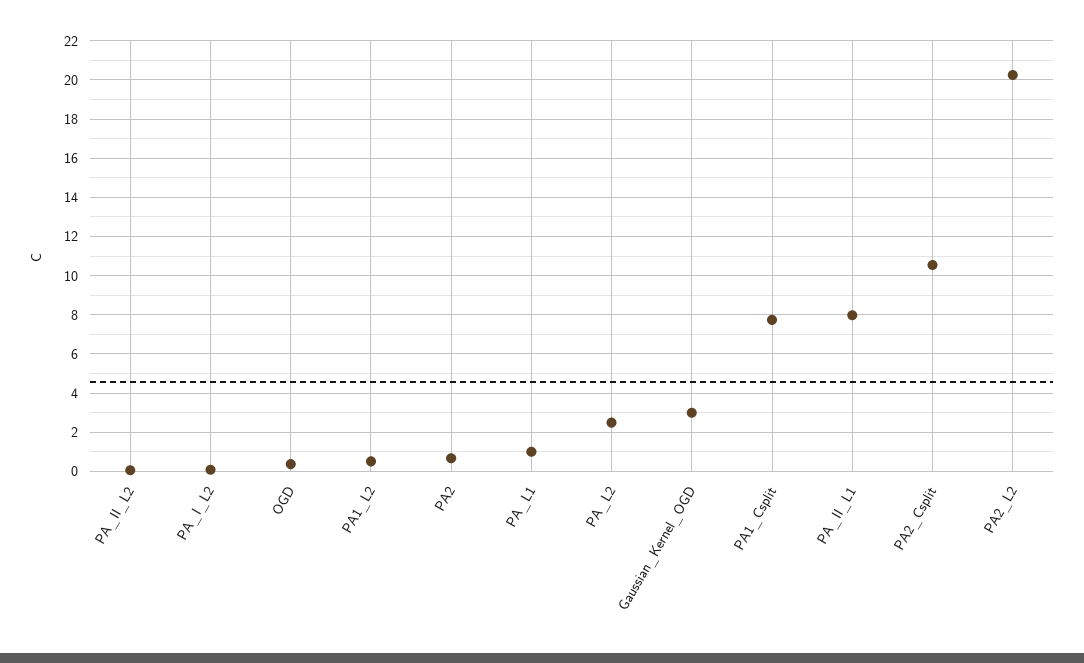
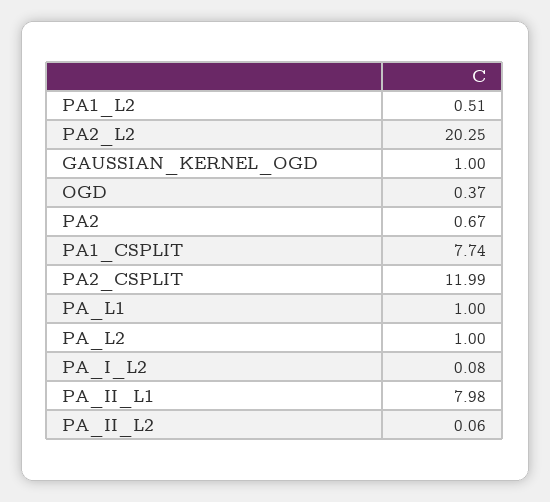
PA_L2: 2.5 -> 1
Gaussian_Kernel_OGD: 3 -> 1
PA2_Csplit: 10.5 -> 11.99

